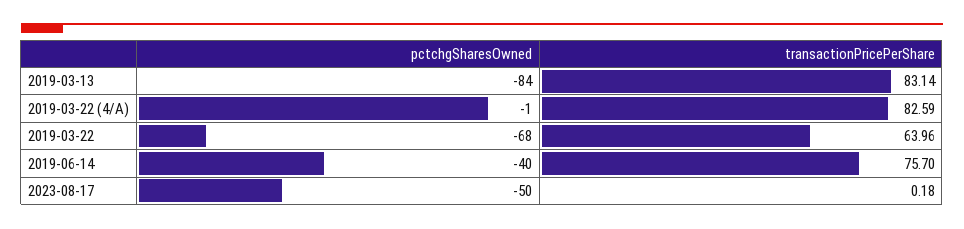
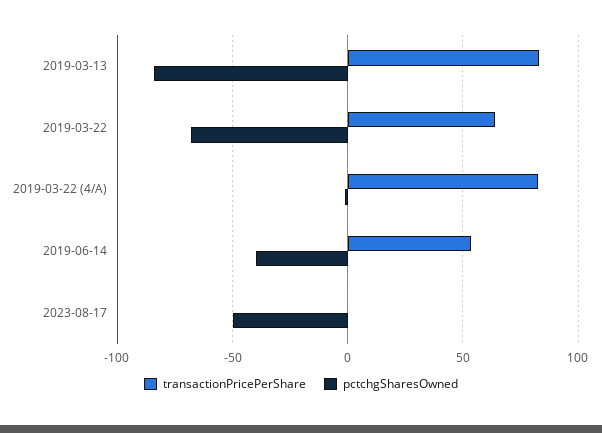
transactionPricePerShare, 2019-06-14: 75.7 -> 55

